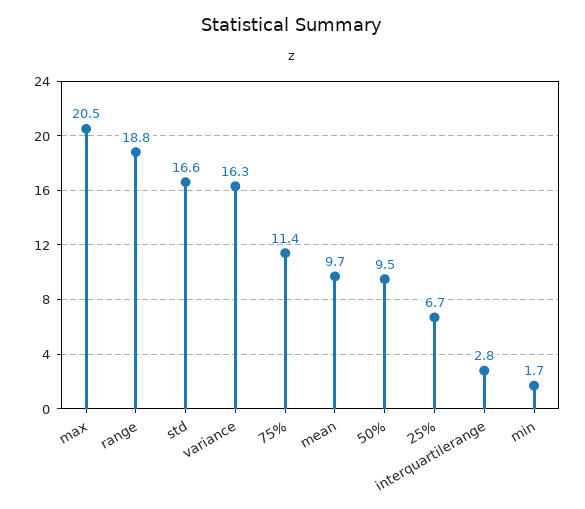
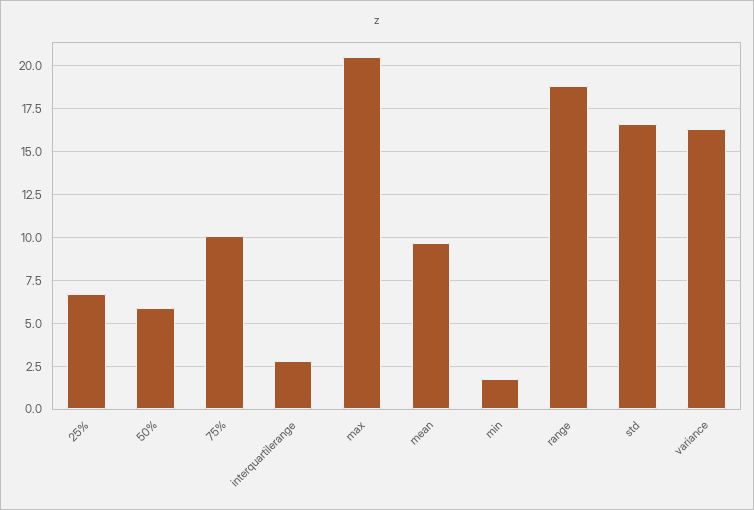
75%: 11.4 -> 10
50%: 9.5 -> 6

